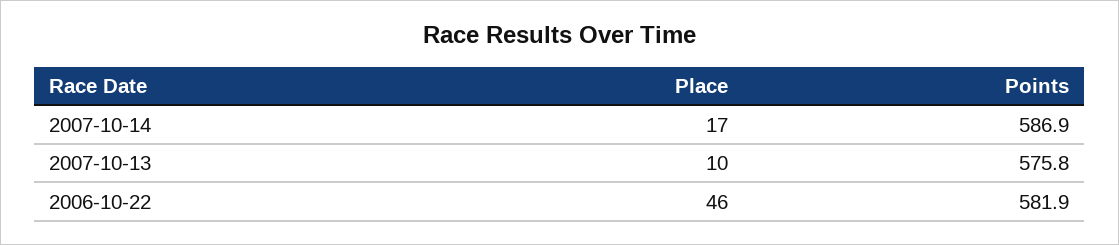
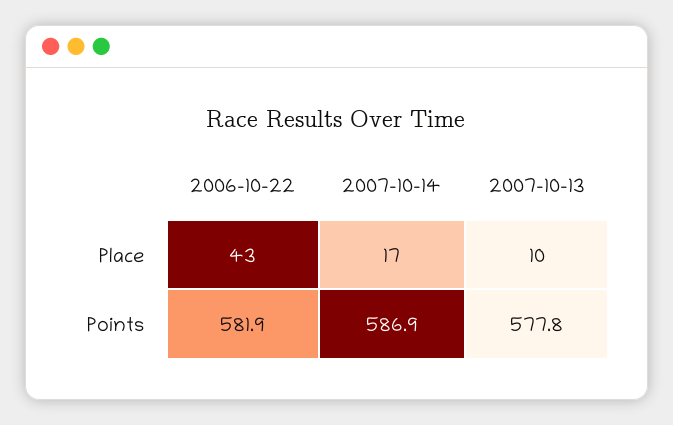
Points, 2007-10-13: 575.8 -> 577.8
Place, 2006-10-22: 46 -> 43

